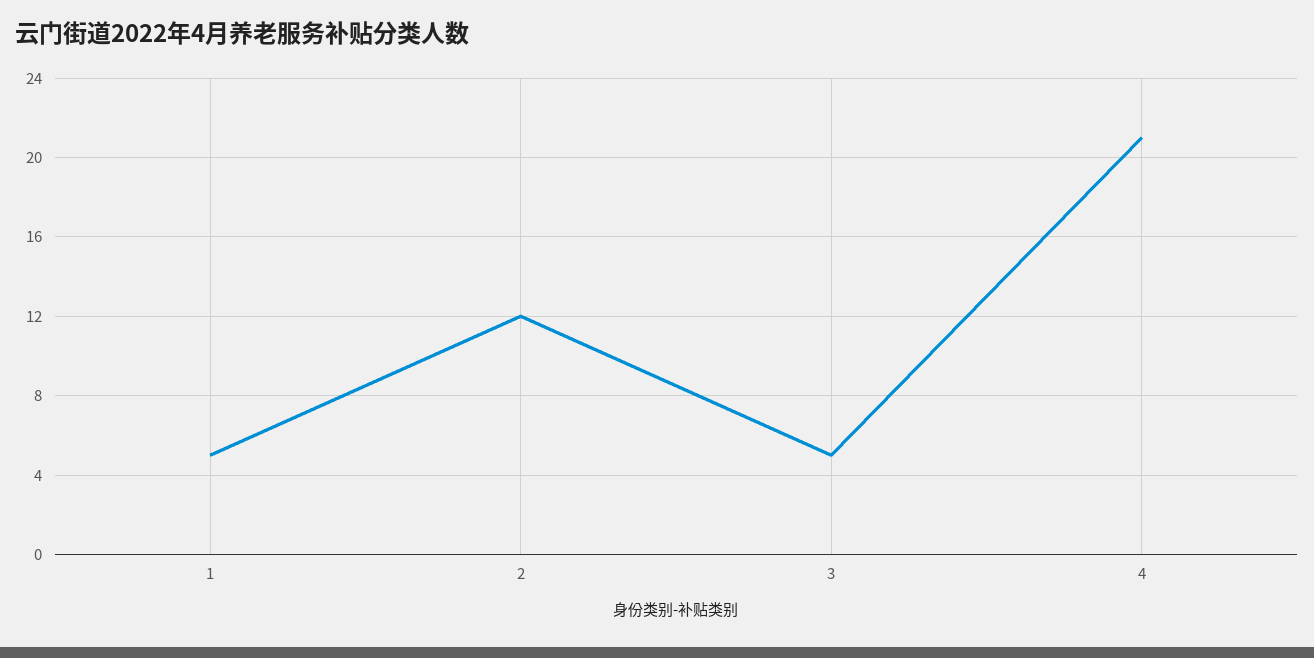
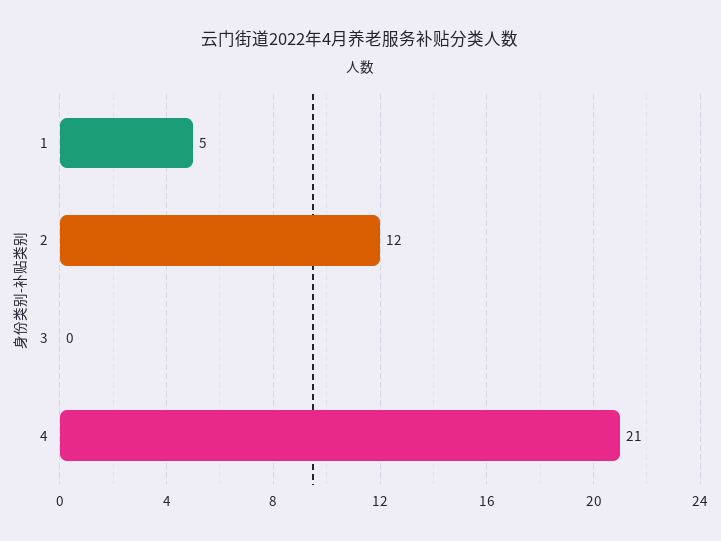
3: 5 -> 0

